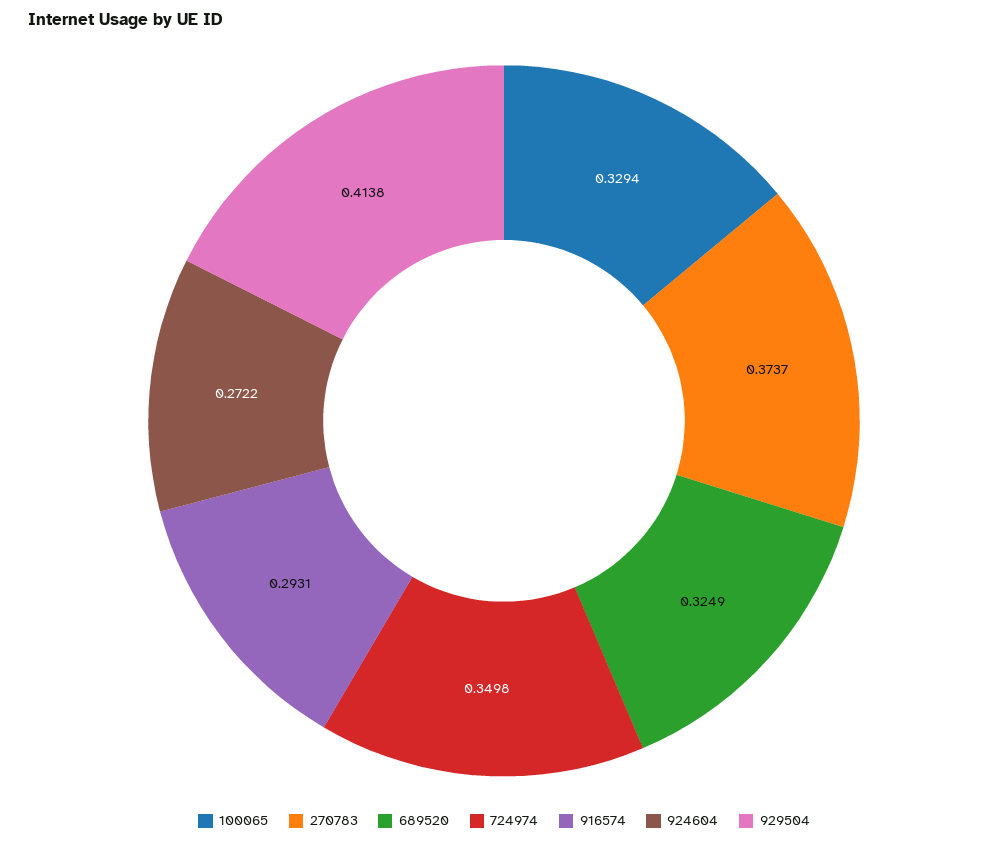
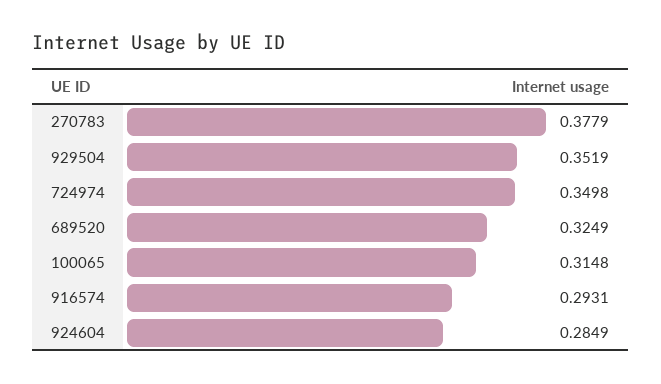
100065: 0.3294 -> 0.3148
270783: 0.3737 -> 0.3779
924604: 0.2722 -> 0.2849
929504: 0.4138 -> 0.3519

